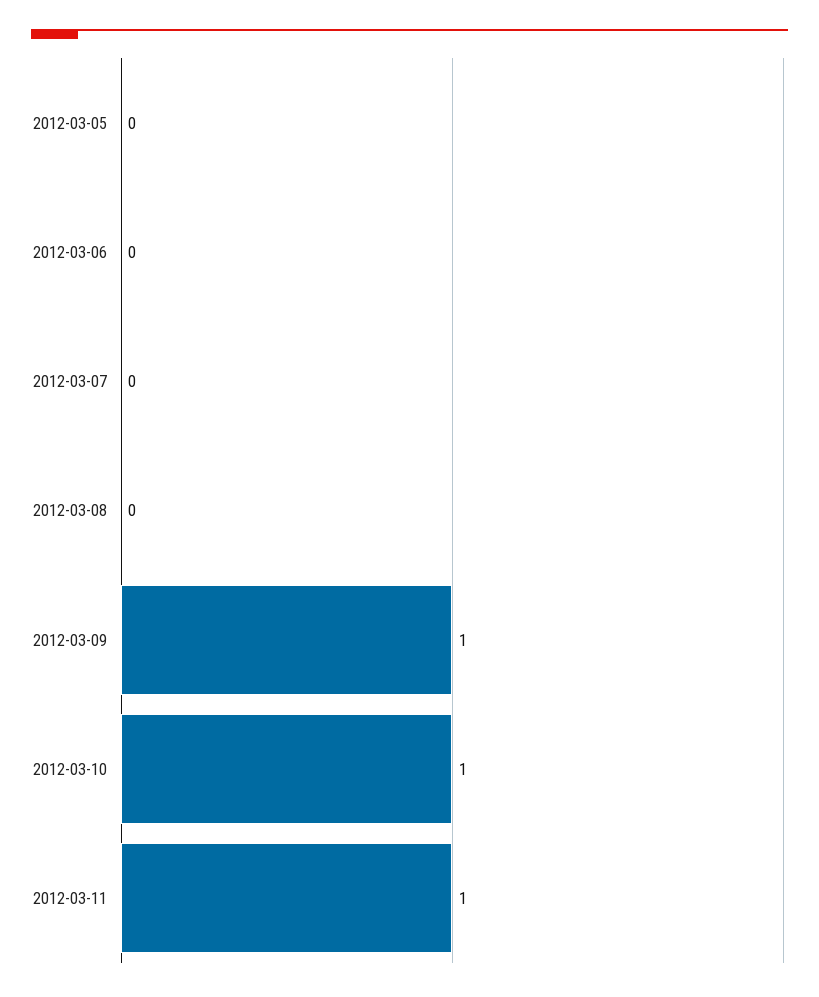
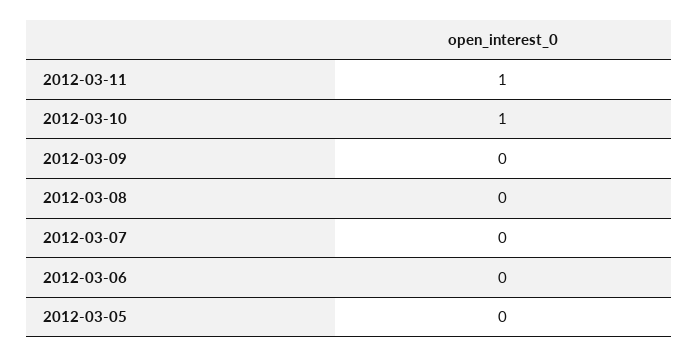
2012-03-09: 1 -> 0

